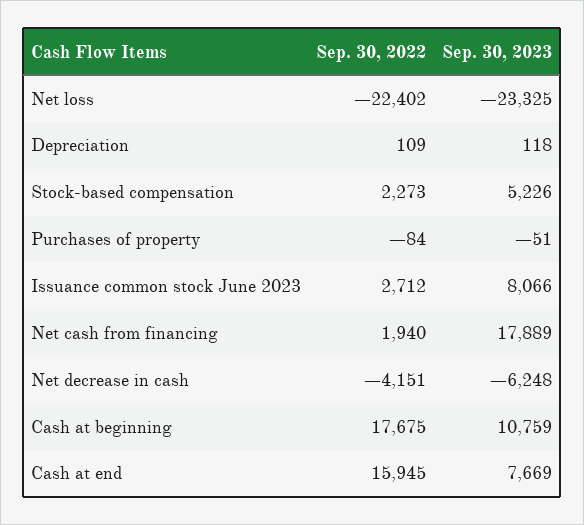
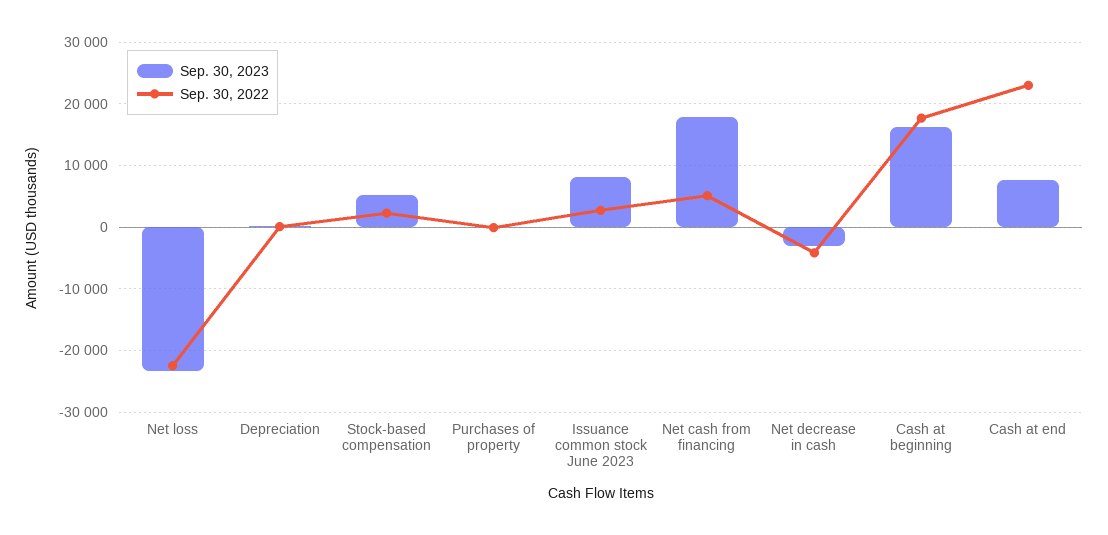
Sep. 30, 2022, Net cash from financing: 1940 -> 5000
Sep. 30, 2023, Net decrease in cash: -6248 -> -3000
Sep. 30, 2023, Cash at beginning: 10759 -> 16000
Sep. 30, 2022, Cash at end: 15945 -> 23000

